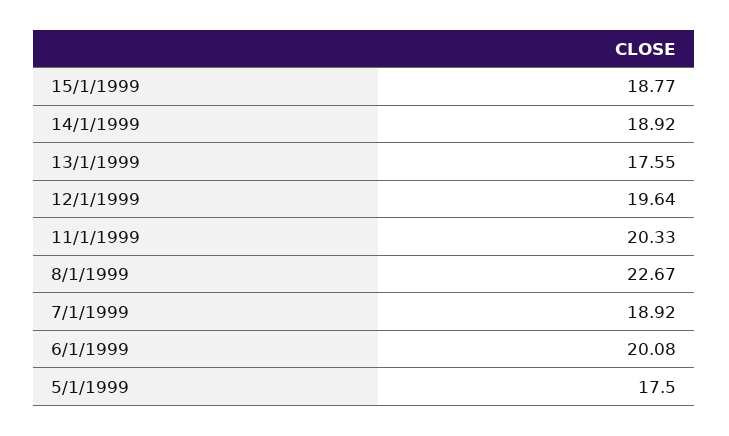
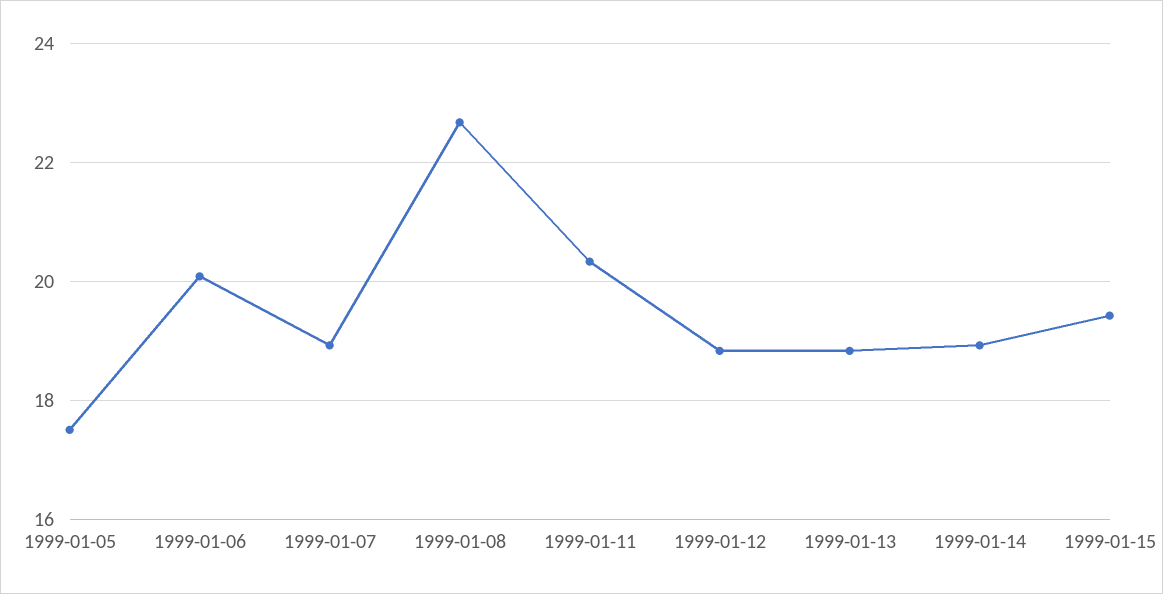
15/1/1999: 18.77 -> 19.4
13/1/1999: 17.55 -> 18.8
12/1/1999: 19.64 -> 18.8

